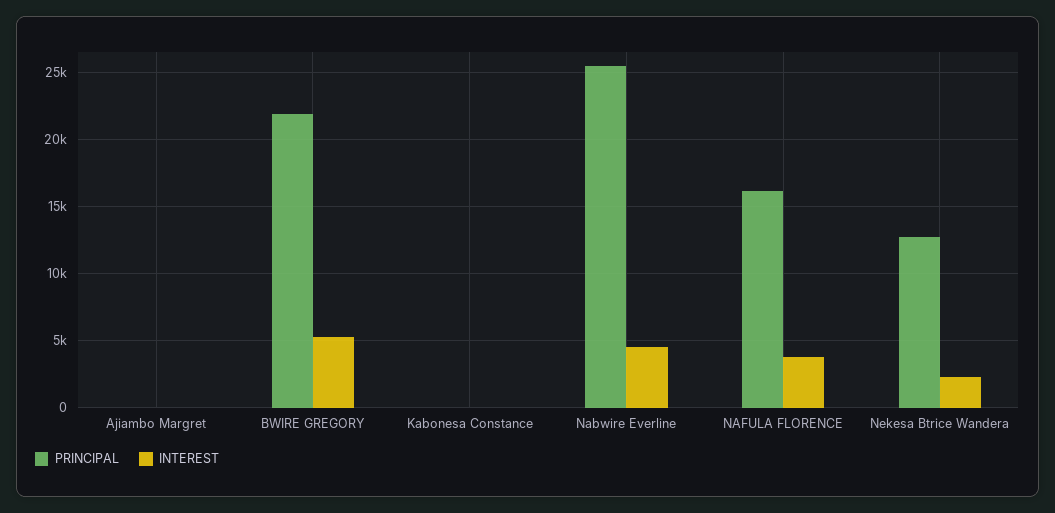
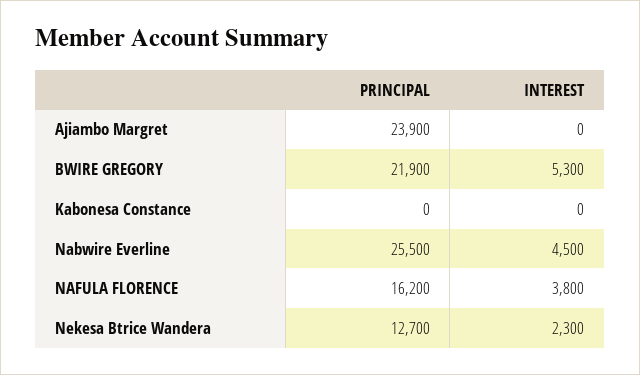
PRINCIPAL, Ajiambo Margret: 0 -> 23900

